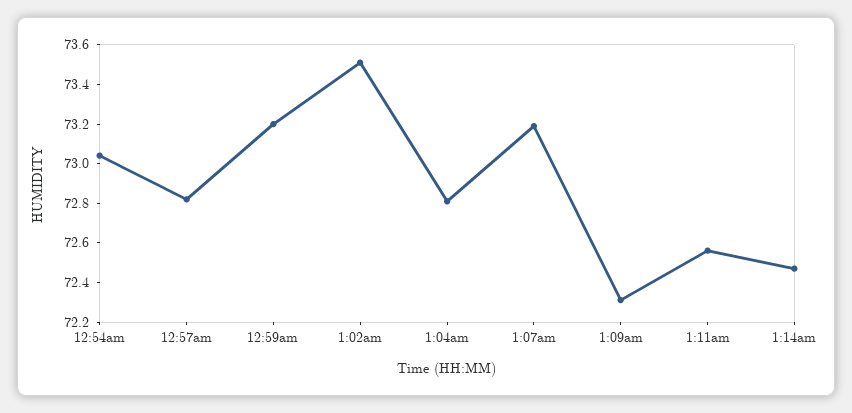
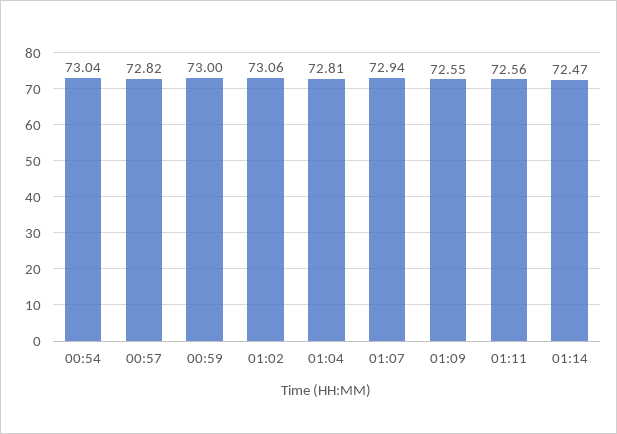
12:59am: 73.2 -> 73
1:02am: 73.5 -> 73.06
1:07am: 73.2 -> 72.94
1:09am: 72.3 -> 72.55

